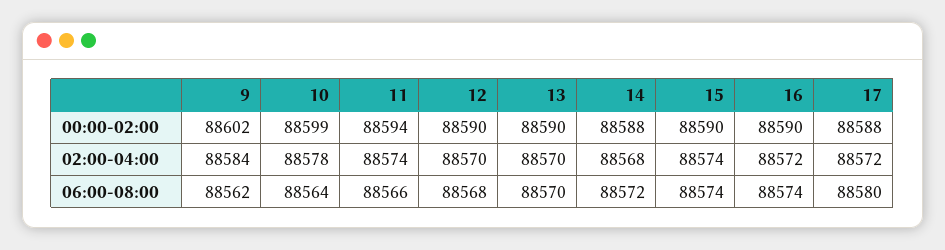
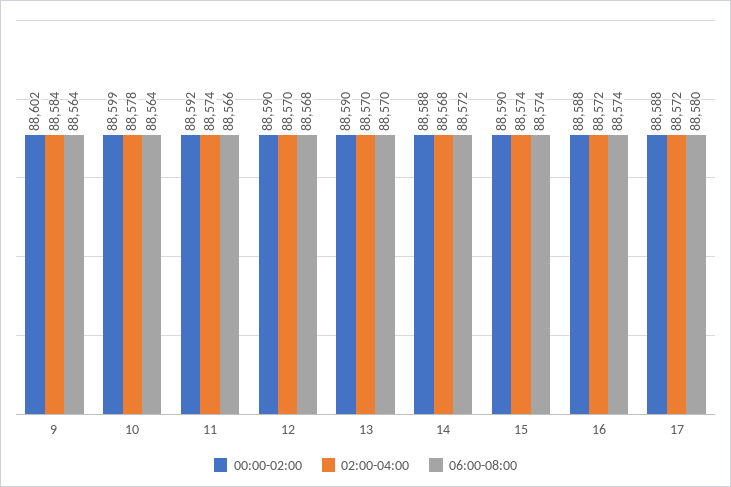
00:00-02:00, 11: 88594 -> 88592
00:00-02:00, 16: 88590 -> 88588
06:00-08:00, 9: 88562 -> 88564

